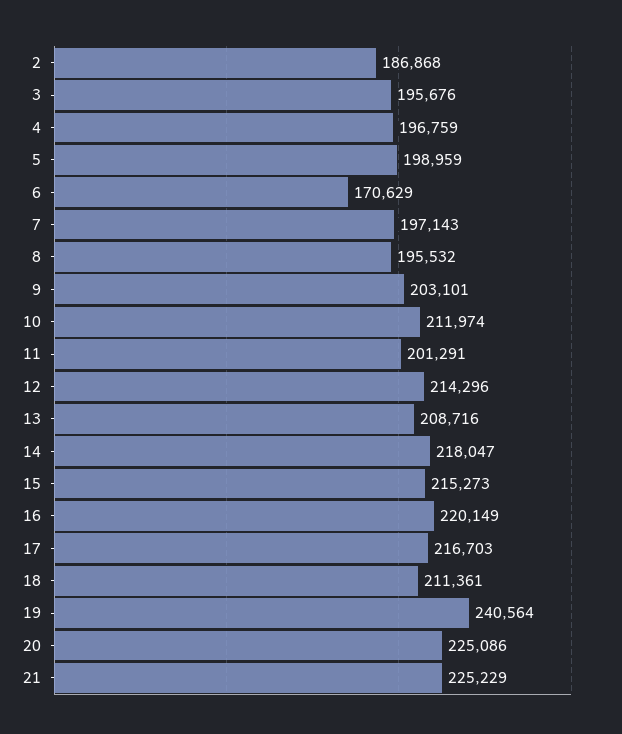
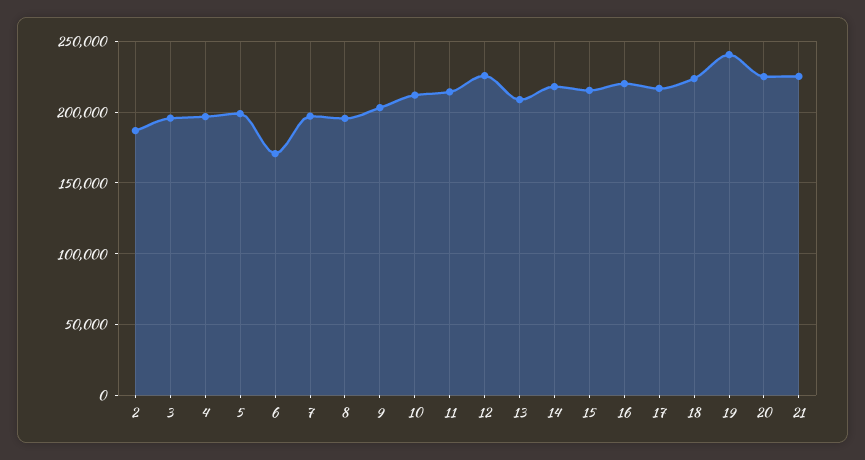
11: 201291 -> 215000
12: 214296 -> 225000
18: 211361 -> 225000

